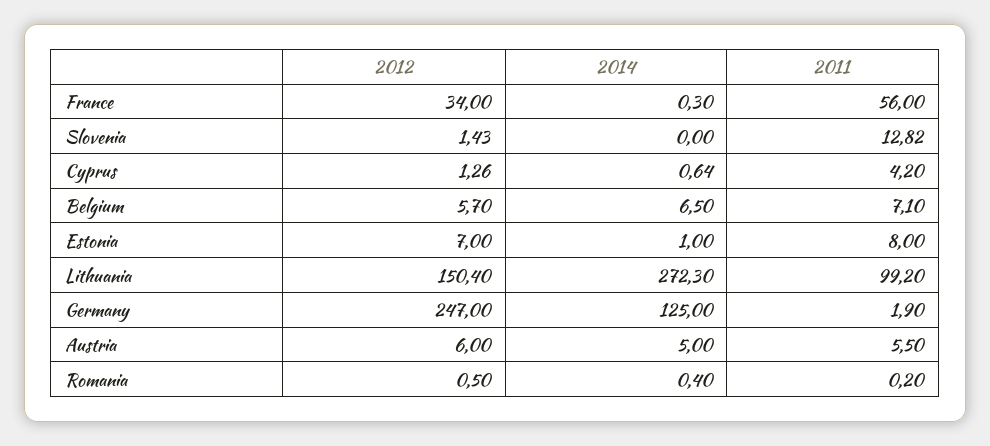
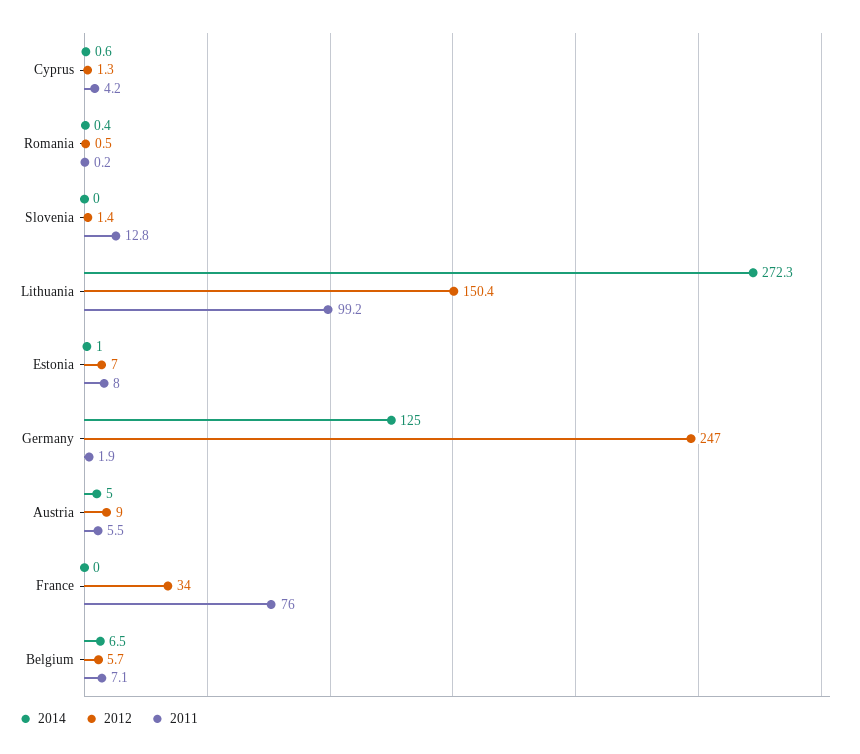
2014, France: 0.3 -> 0
2011, France: 56 -> 76
2012, Austria: 6 -> 9

